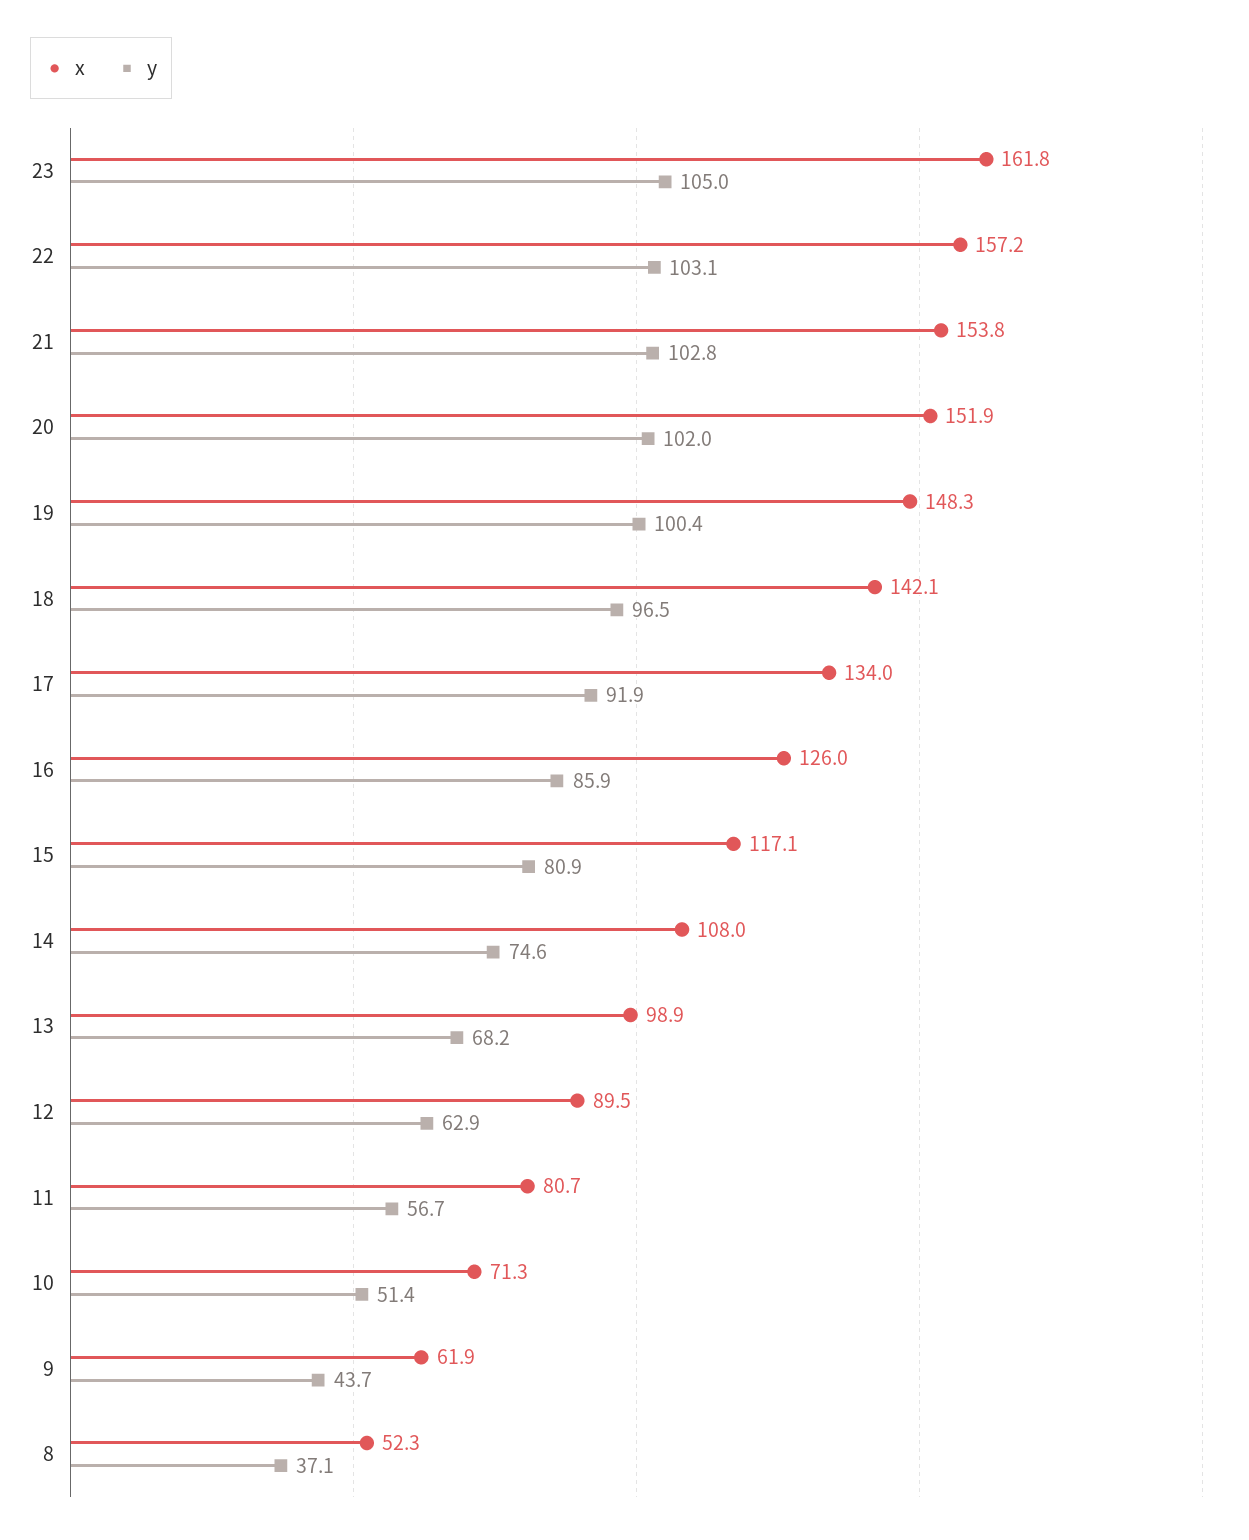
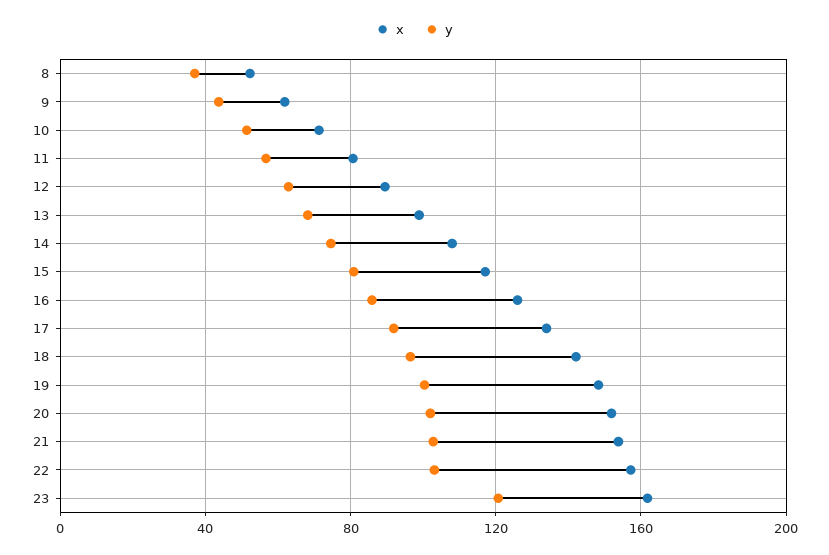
y, 23: 105 -> 120

